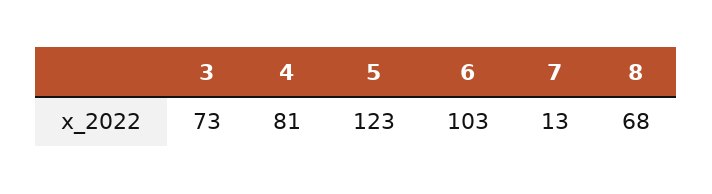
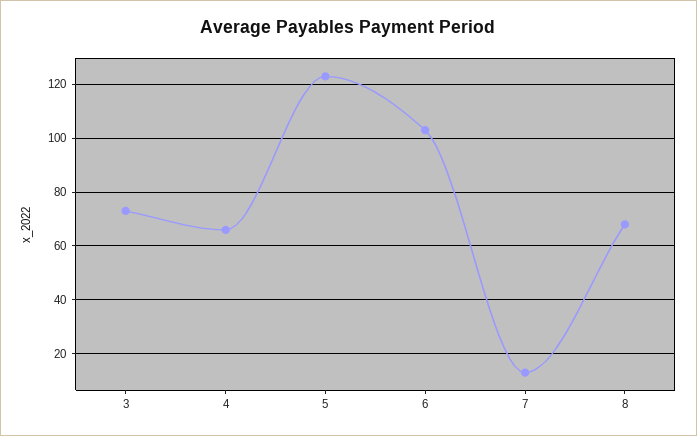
4: 81 -> 65

